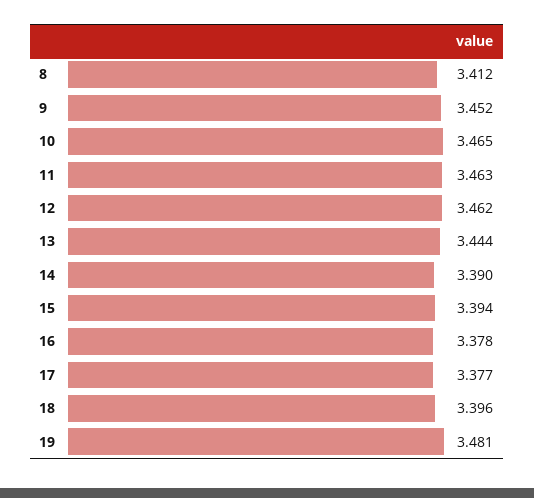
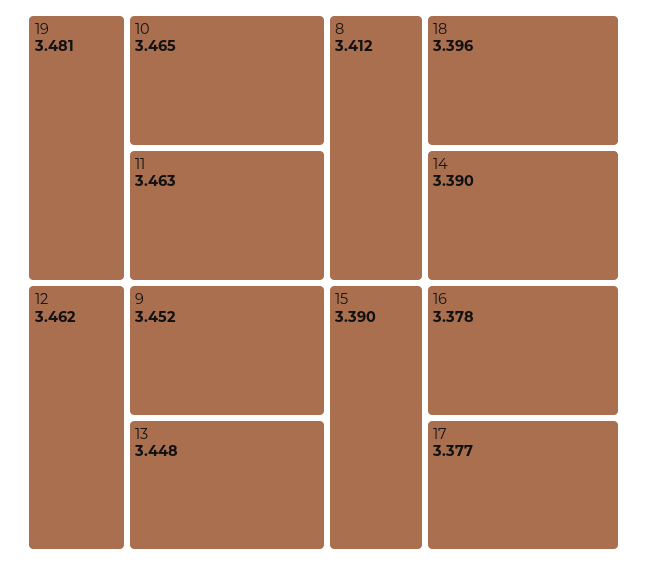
13: 3.444 -> 3.448
15: 3.394 -> 3.39

